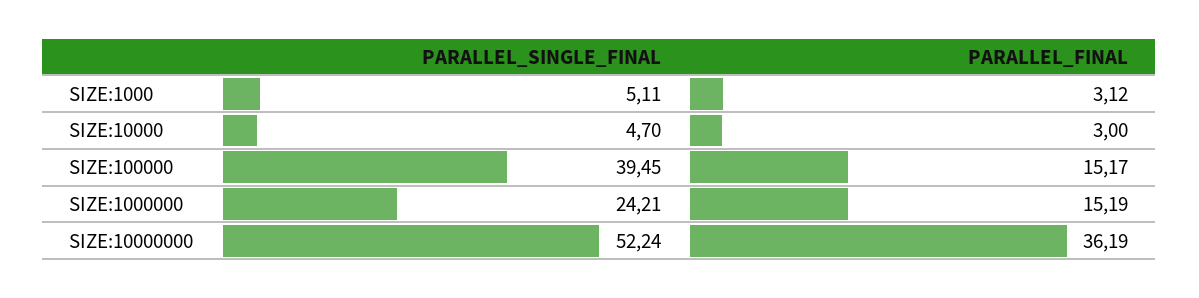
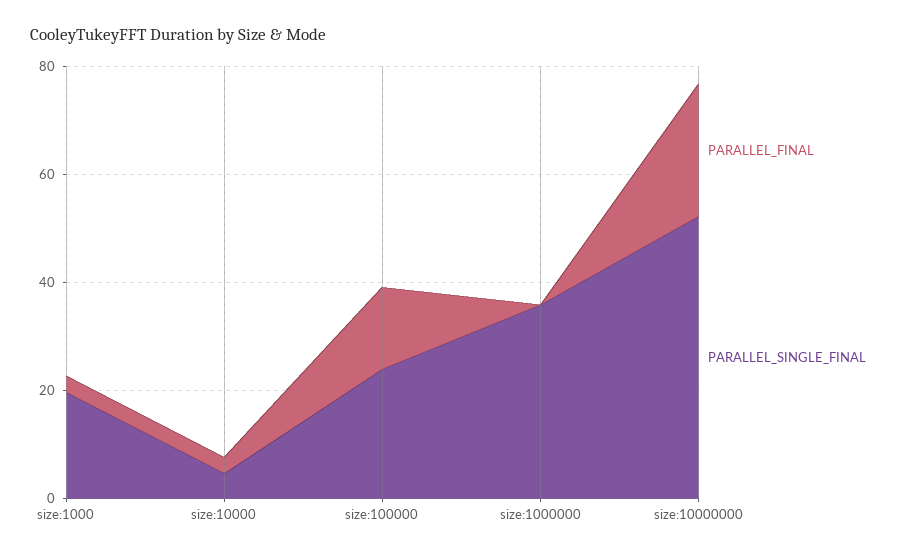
PARALLEL_SINGLE_FINAL, SIZE:1000: 5.11 -> 20
PARALLEL_SINGLE_FINAL, SIZE:100000: 39.45 -> 25
PARALLEL_SINGLE_FINAL, SIZE:1000000: 24.21 -> 35
PARALLEL_FINAL, SIZE:1000000: 15.19 -> 0
PARALLEL_FINAL, SIZE:10000000: 36.19 -> 25

